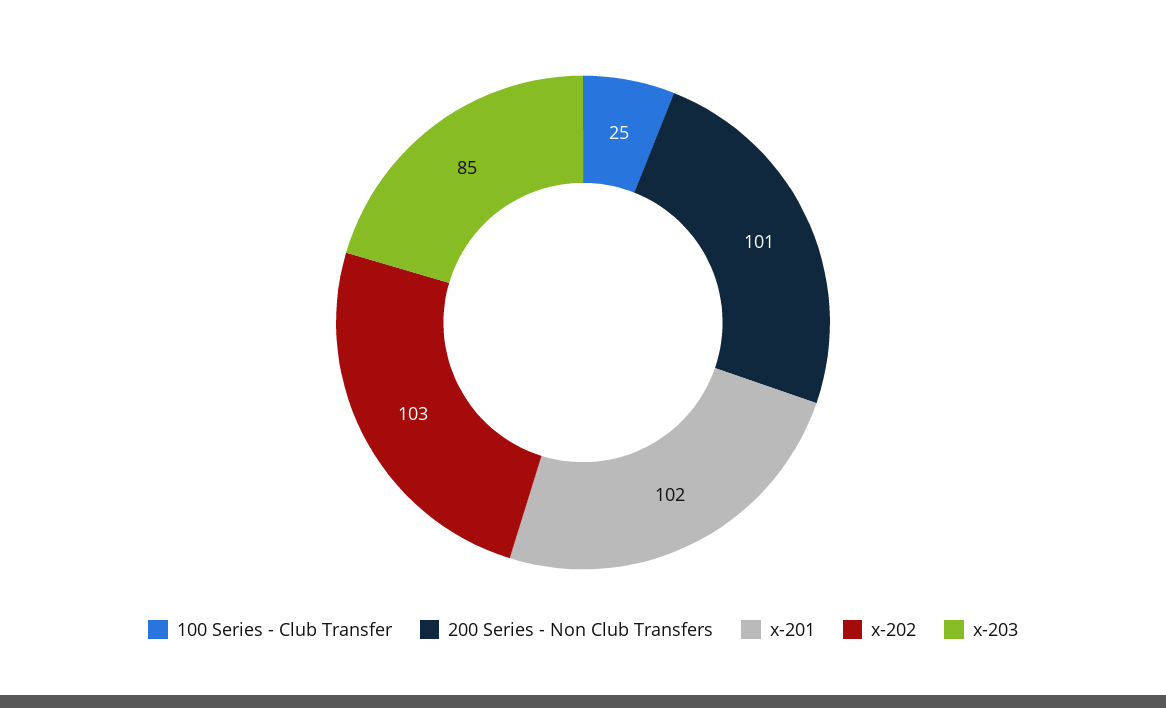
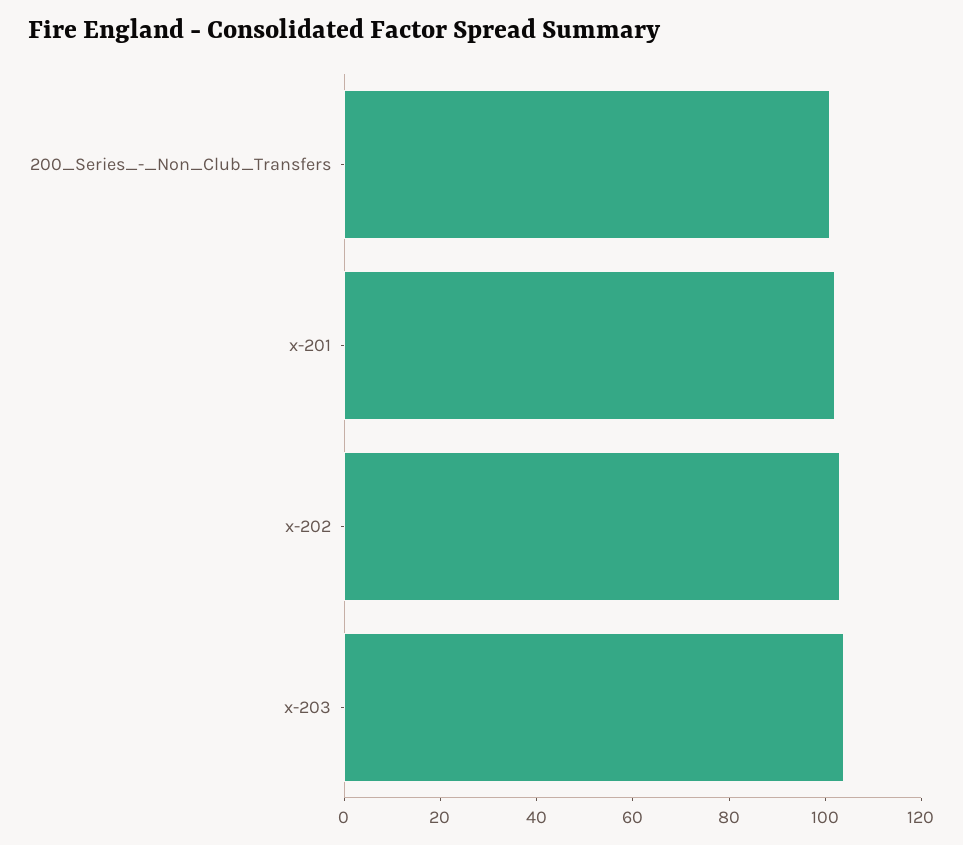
100 Series - Club Transfer: 25 -> none
x-203: 85 -> 105

